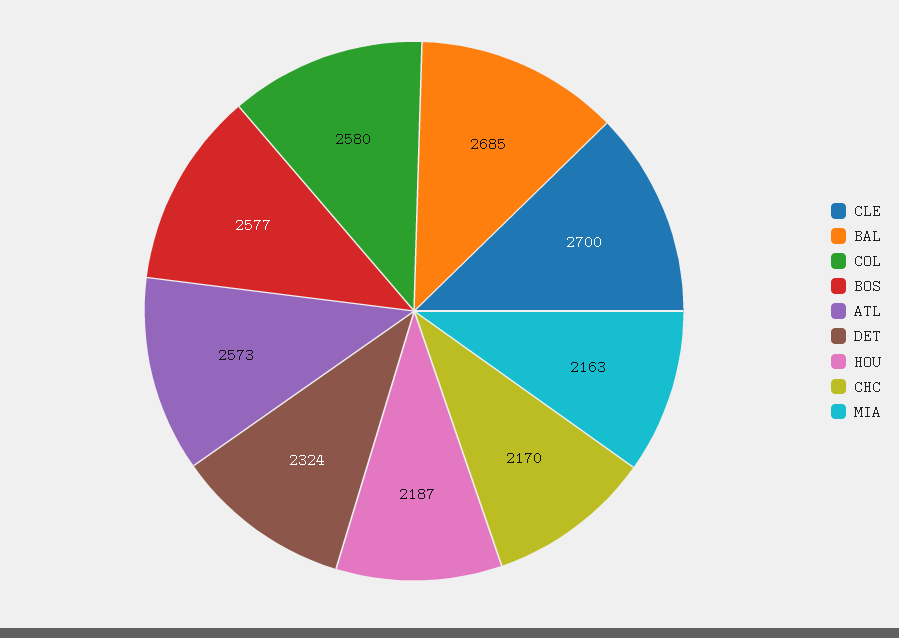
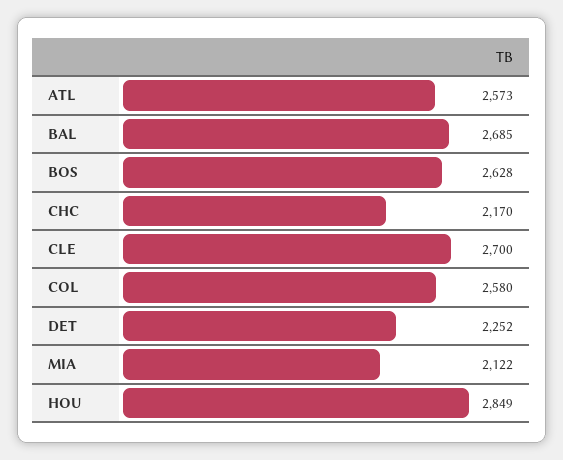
BOS: 2577 -> 2628
DET: 2324 -> 2252
HOU: 2187 -> 2849
MIA: 2163 -> 2122

